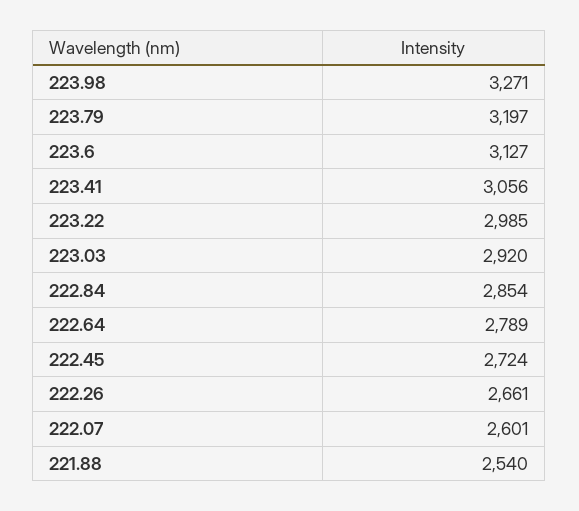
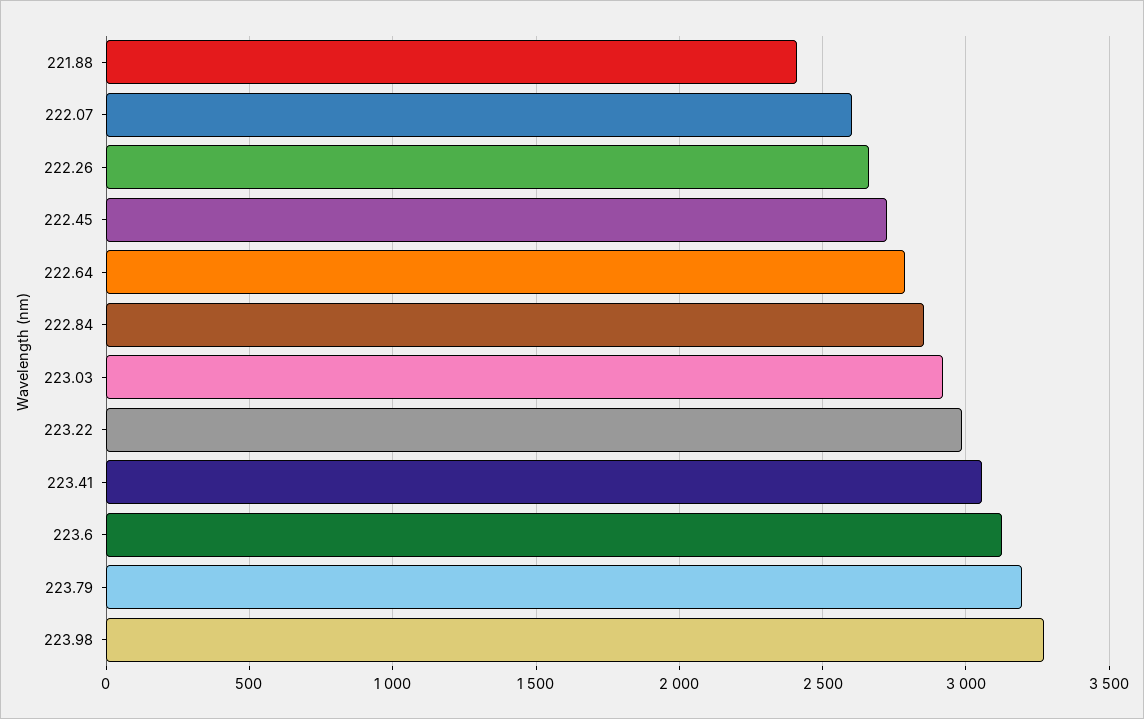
221.88: 2540 -> 2400

